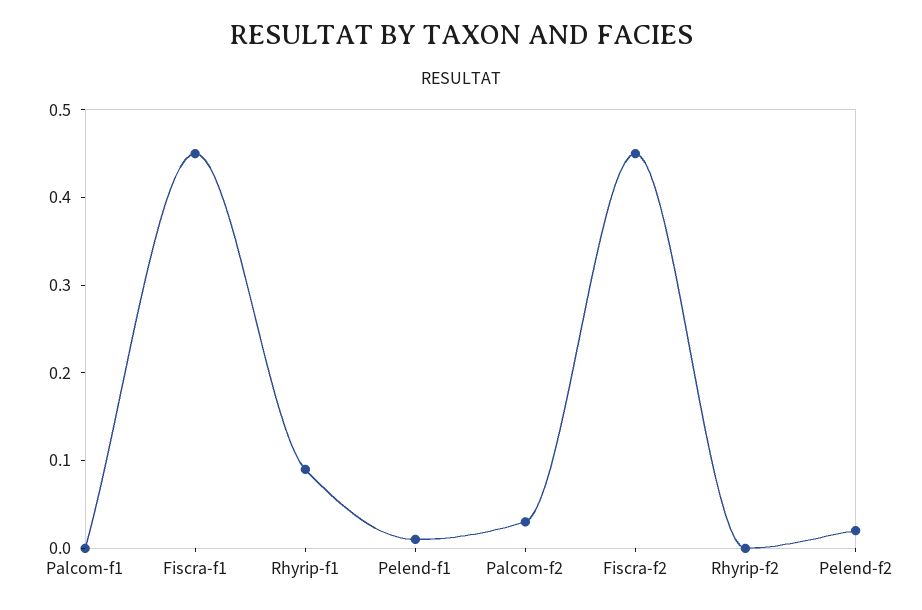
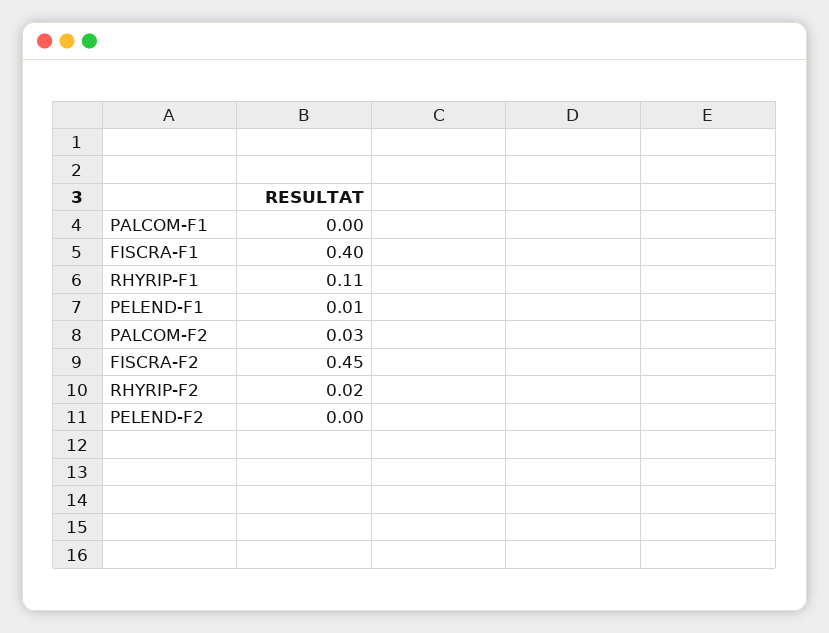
Fiscra-f1: 0.45 -> 0.4
Rhyrip-f1: 0.09 -> 0.11
Rhyrip-f2: 0 -> 0.02
Pelend-f2: 0.02 -> 0

